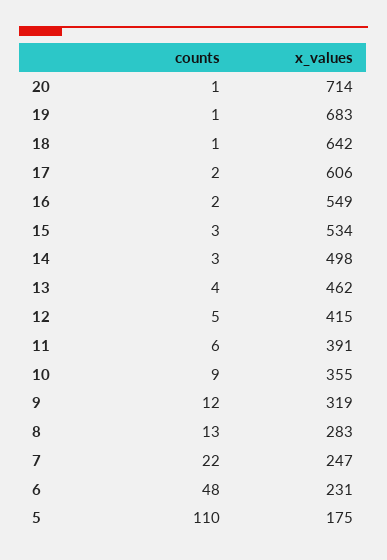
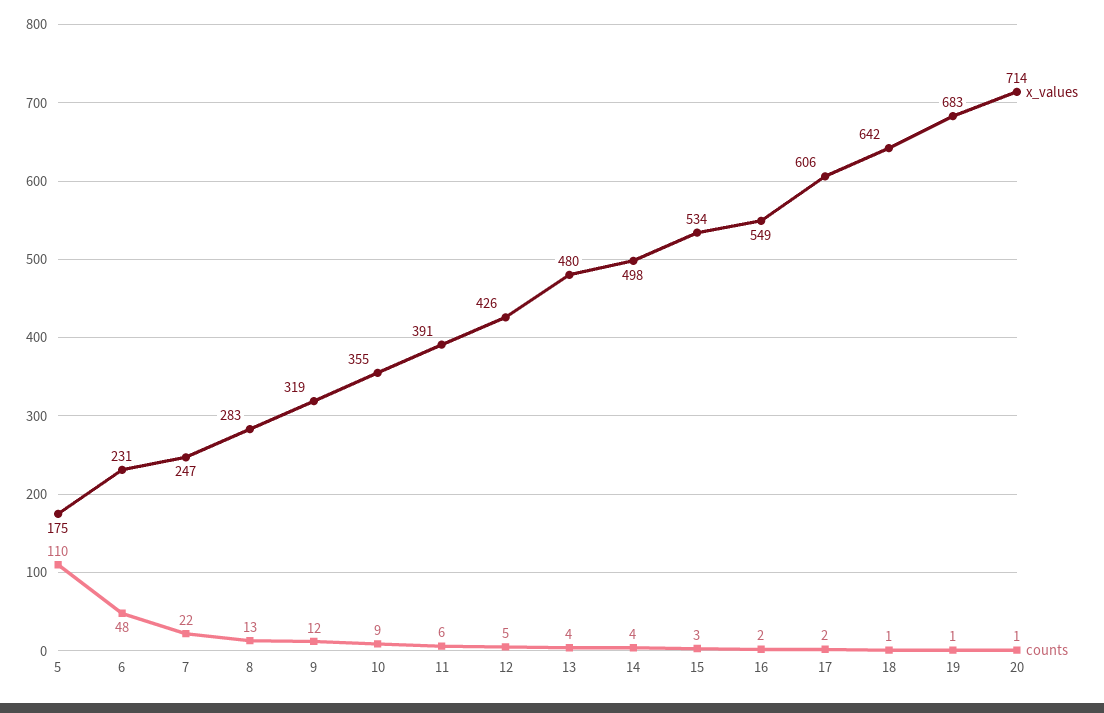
counts, 14: 3 -> 4
x_values, 13: 462 -> 480
x_values, 12: 415 -> 426

